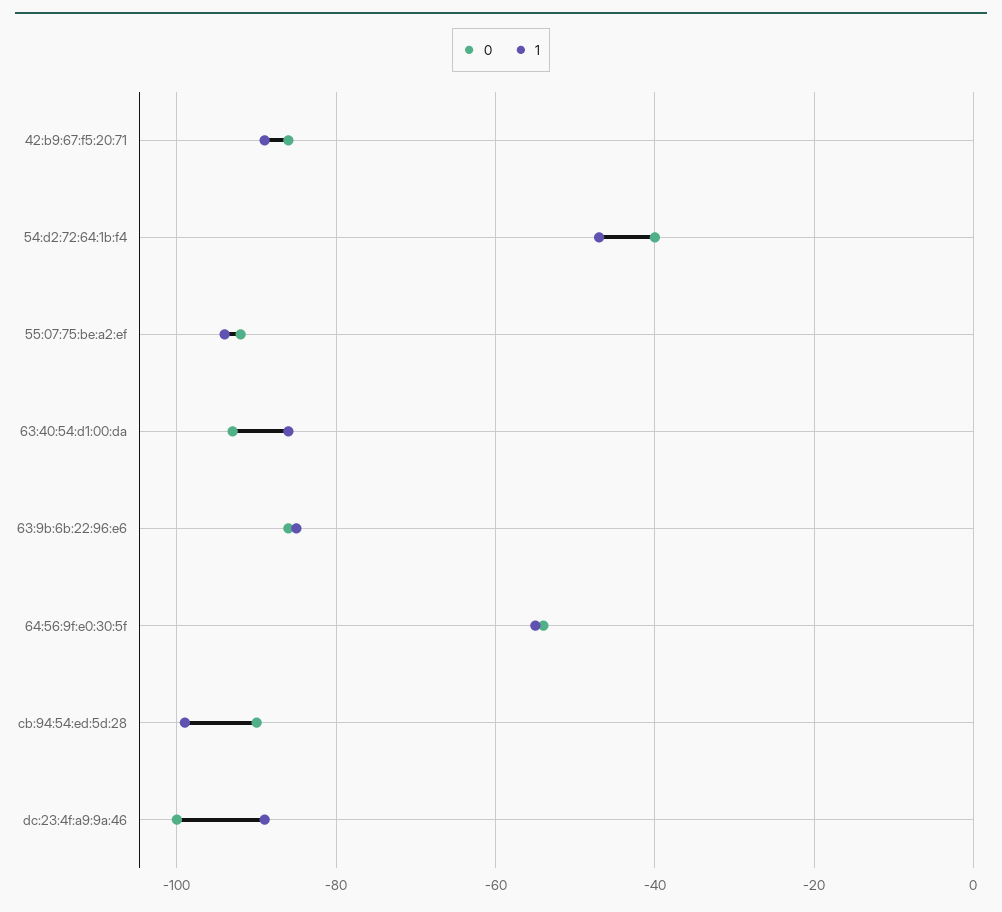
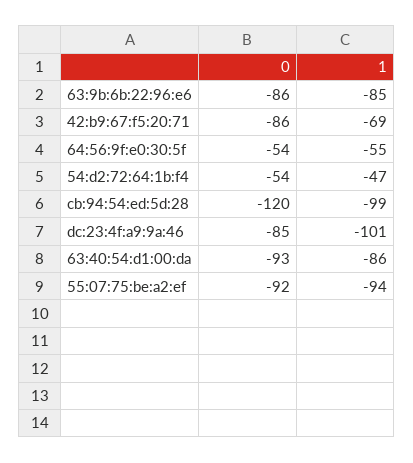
1, 42:b9:67:f5:20:71: -90 -> -69
0, 54:d2:72:64:1b:f4: -40 -> -54
0, cb:94:54:ed:5d:28: -90 -> -120
0, dc:23:4f:a9:9a:46: -100 -> -85
1, dc:23:4f:a9:9a:46: -90 -> -101

